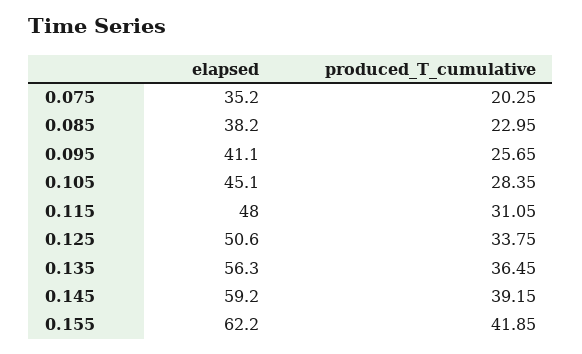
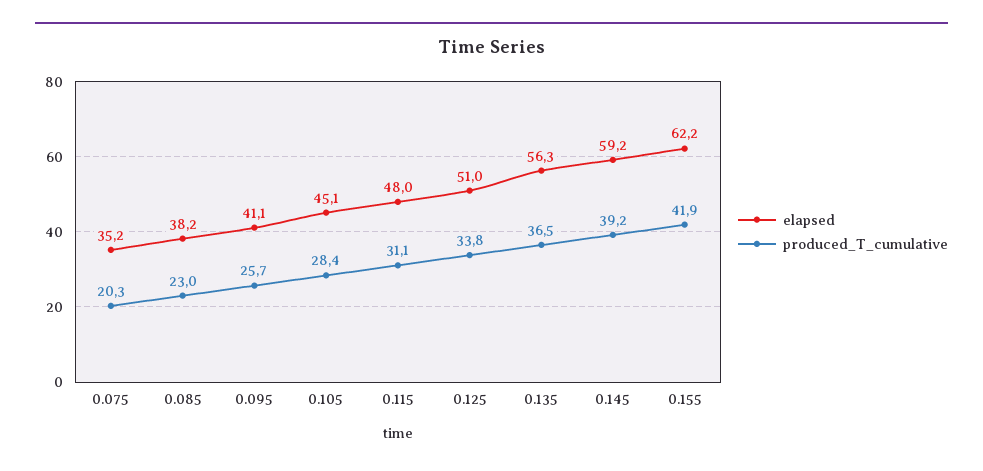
elapsed, 0.125: 50.6 -> 51

